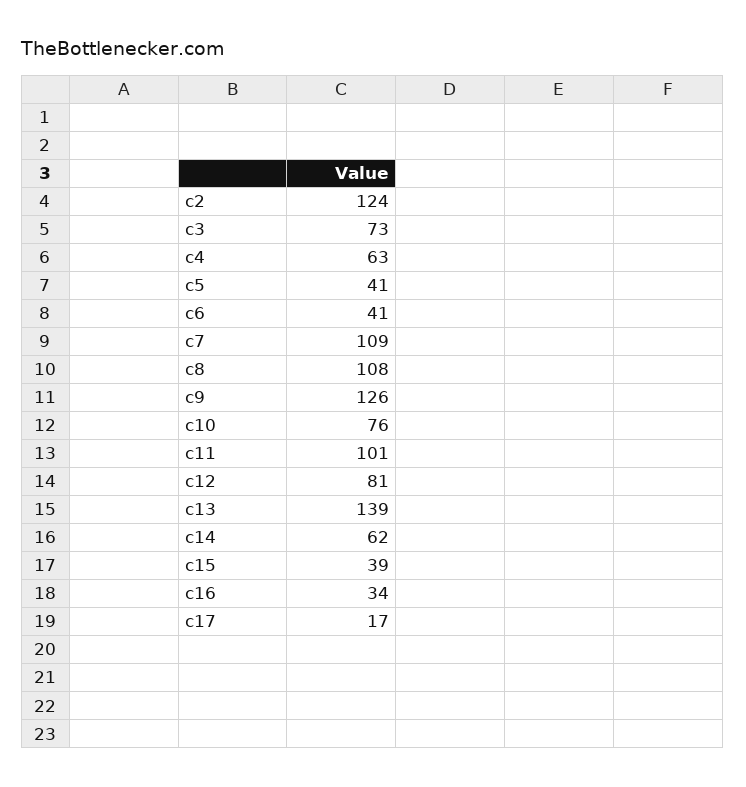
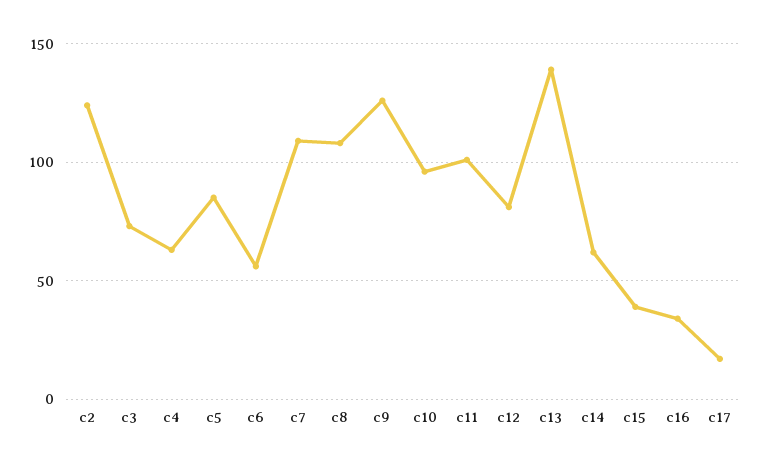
c5: 41 -> 85
c6: 41 -> 55
c10: 76 -> 95

